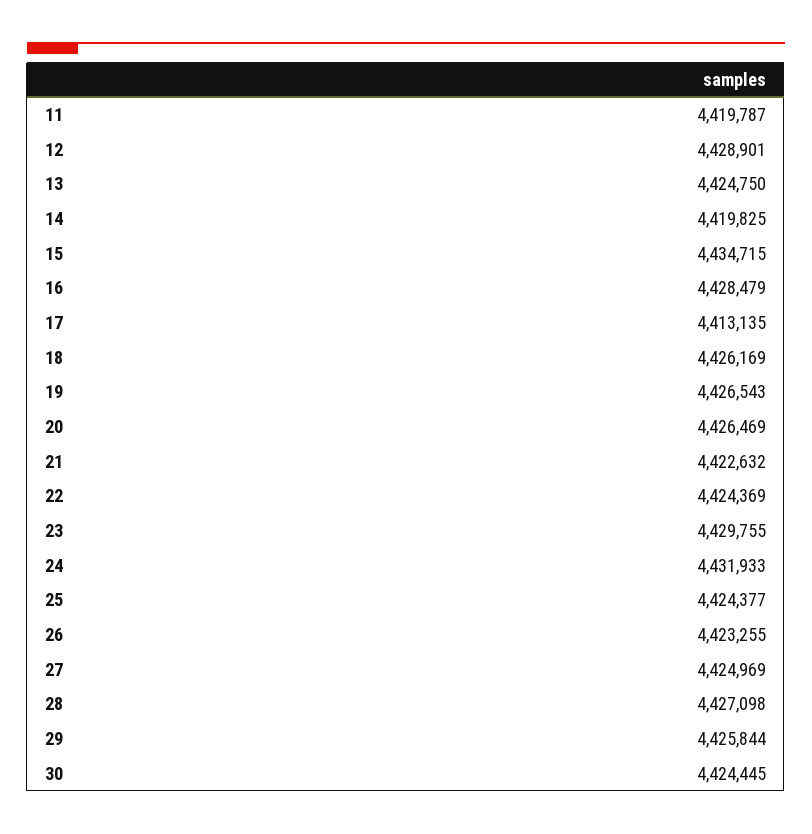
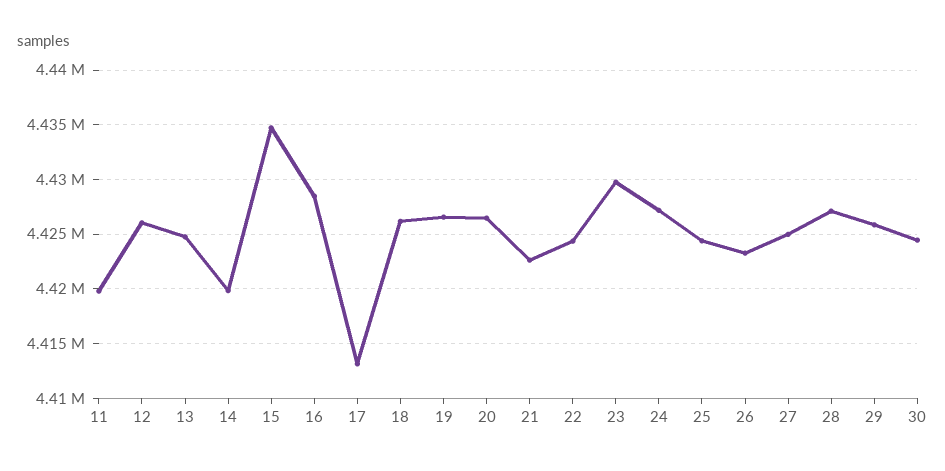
12: 4428901 -> 4426000
24: 4431933 -> 4427000

